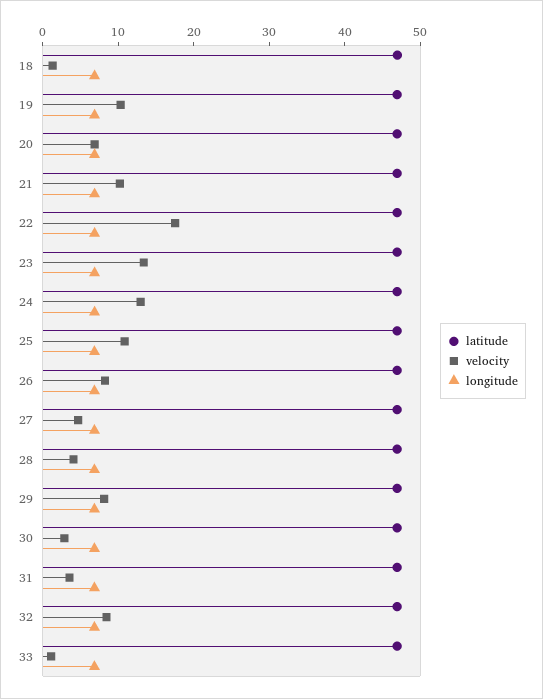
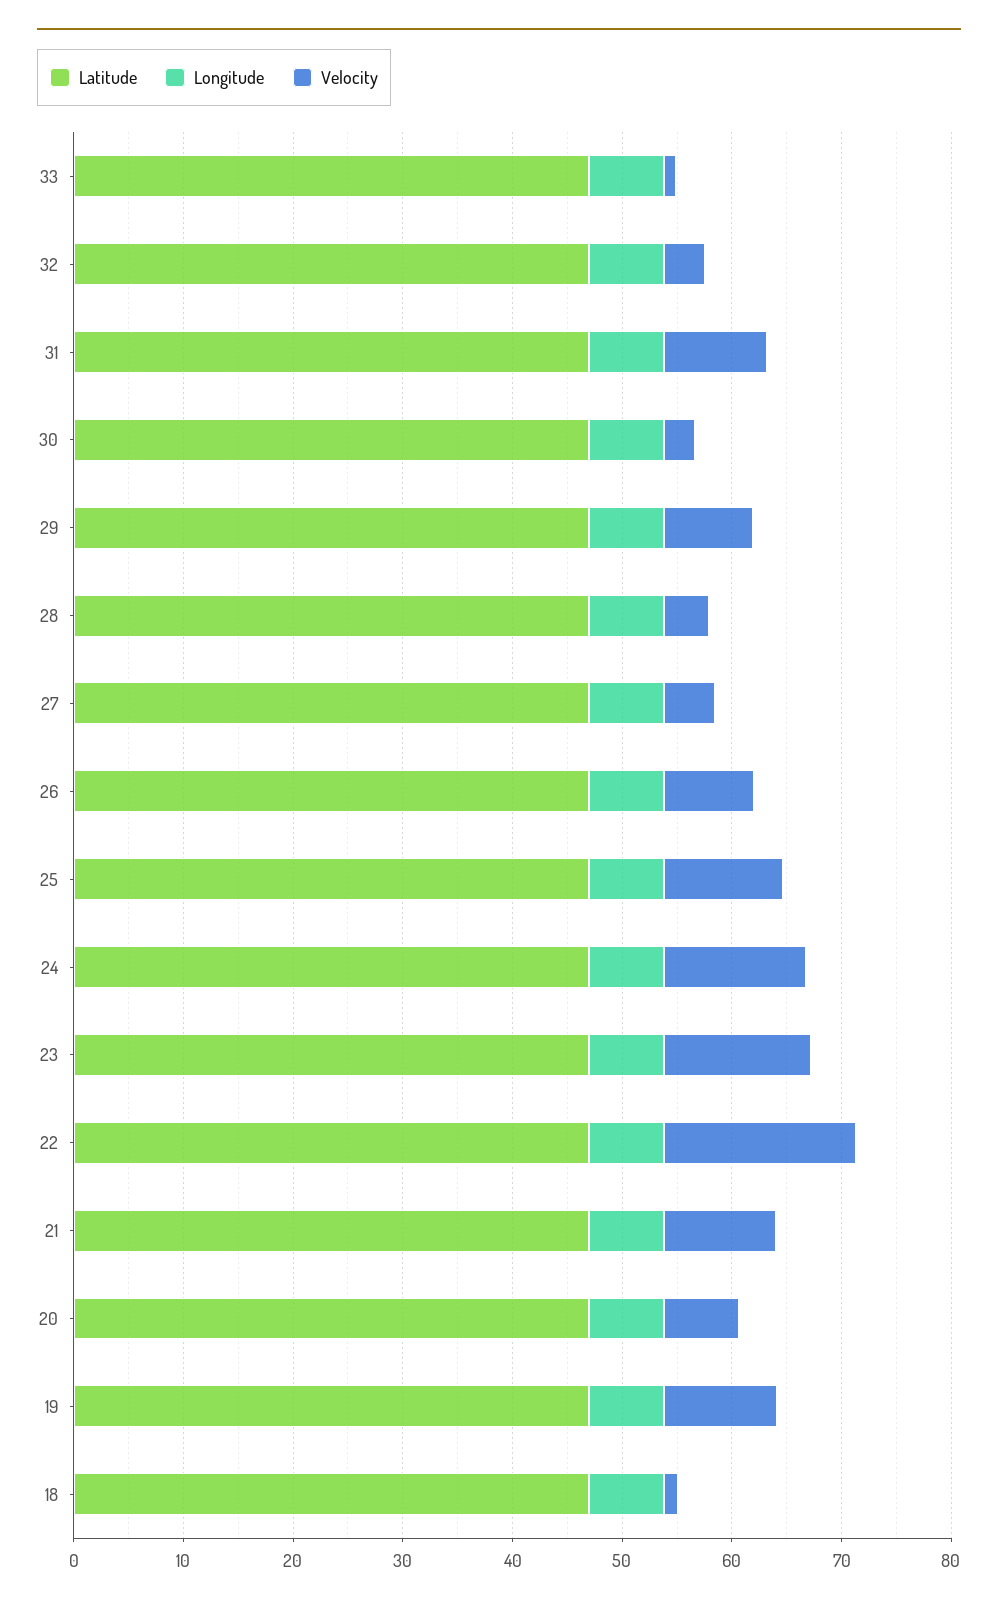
velocity, 31: 4 -> 10
velocity, 32: 8 -> 4

